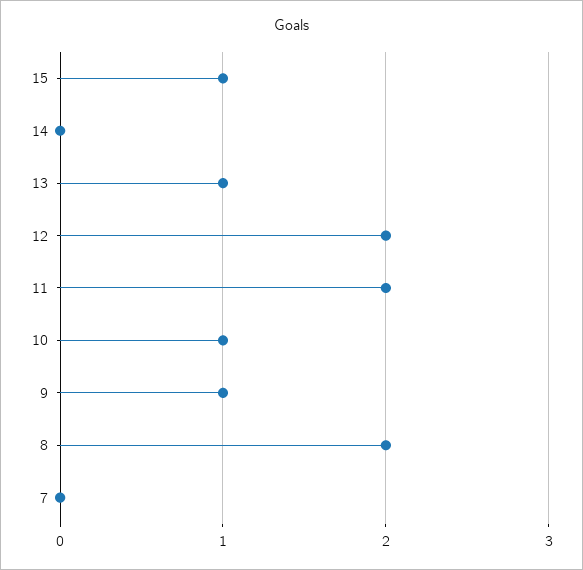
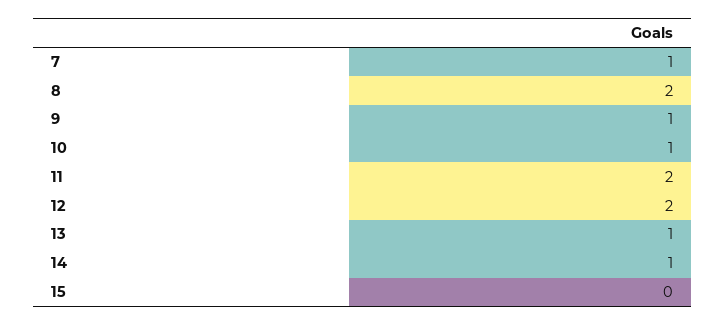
15: 1 -> 0
14: 0 -> 1
7: 0 -> 1

